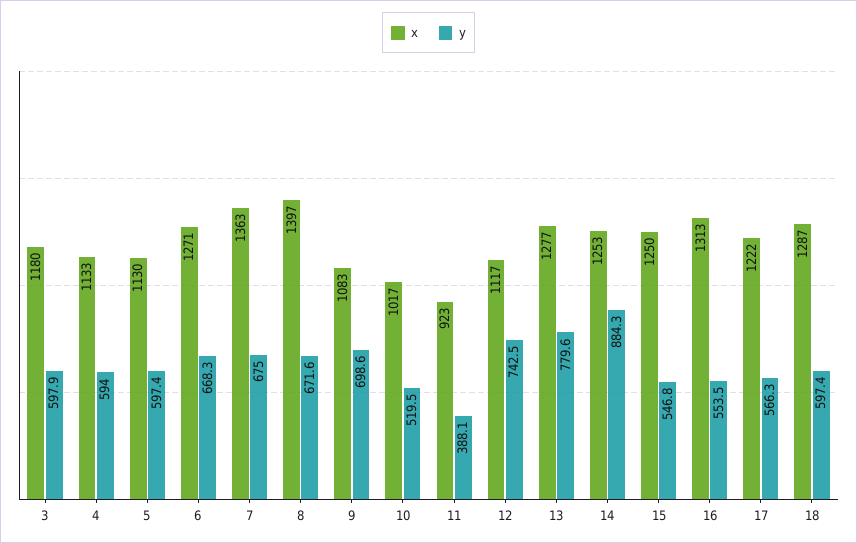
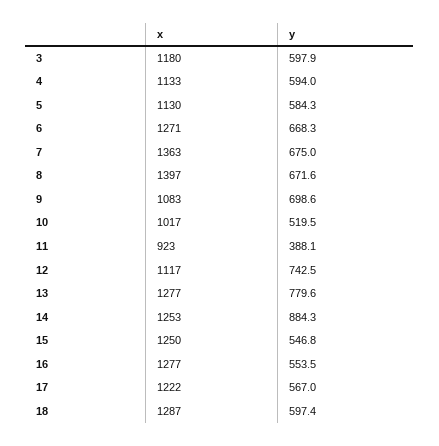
y, 5: 597.4 -> 584.3
x, 16: 1313 -> 1277
y, 17: 566.3 -> 567

